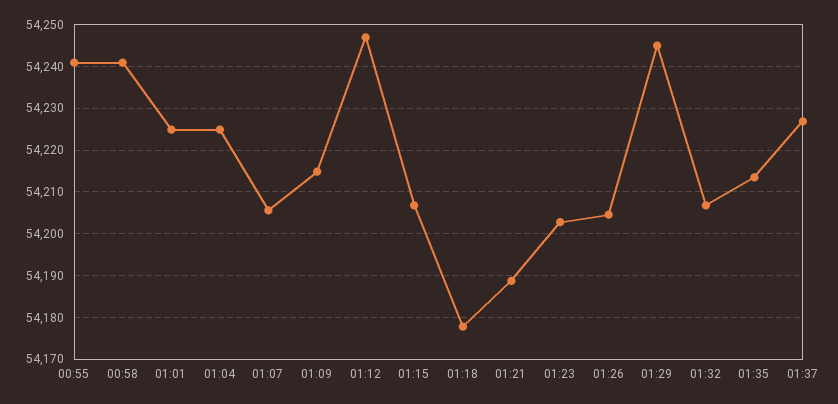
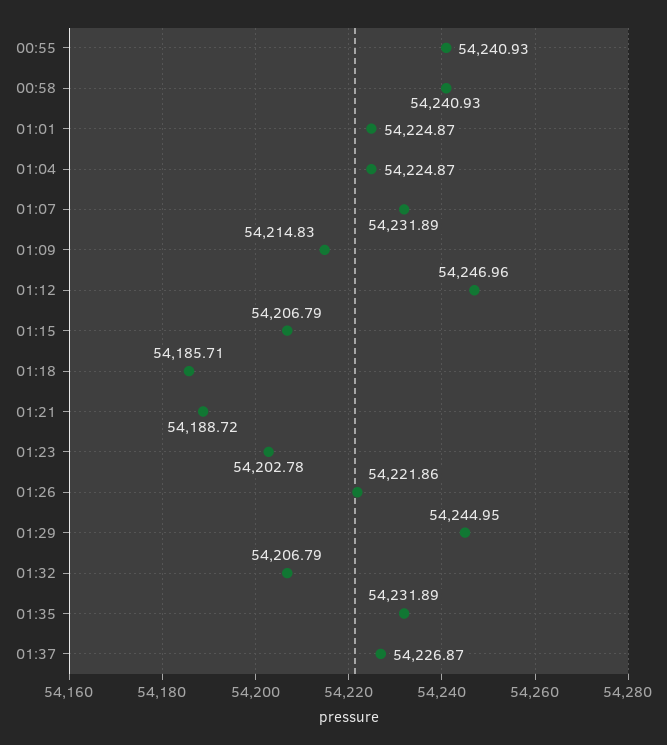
01:07: 54206 -> 54231.89
01:18: 54178 -> 54185.71
01:26: 54204 -> 54221.86
01:35: 54214 -> 54231.89

